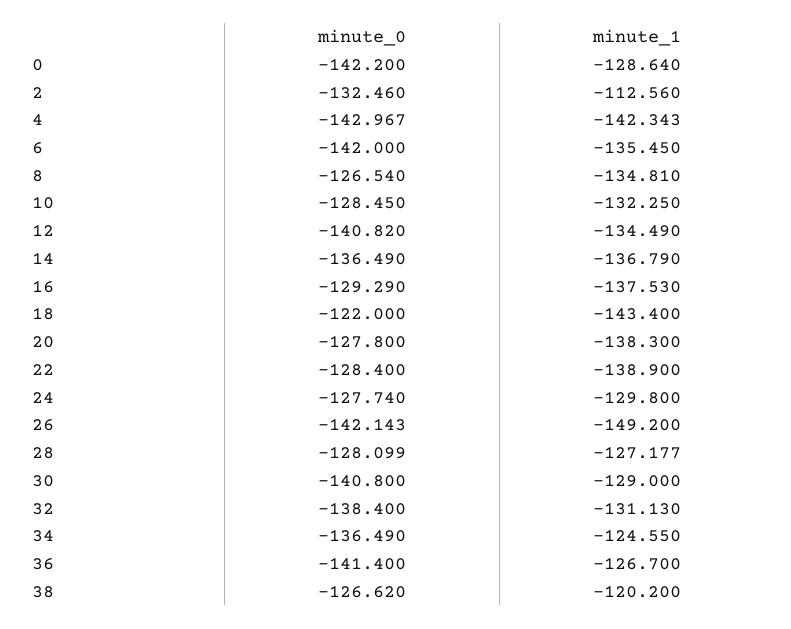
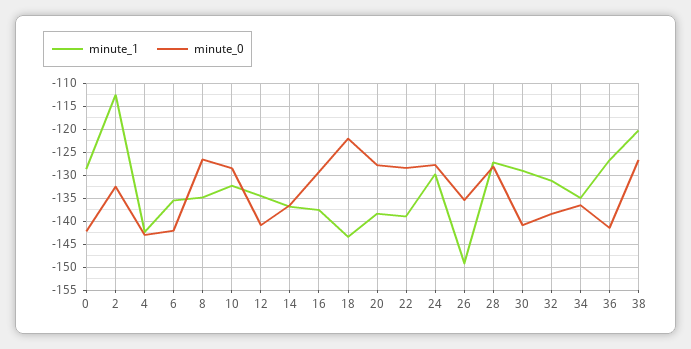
minute_0, 26: -142.143 -> -135
minute_1, 34: -124.55 -> -135

